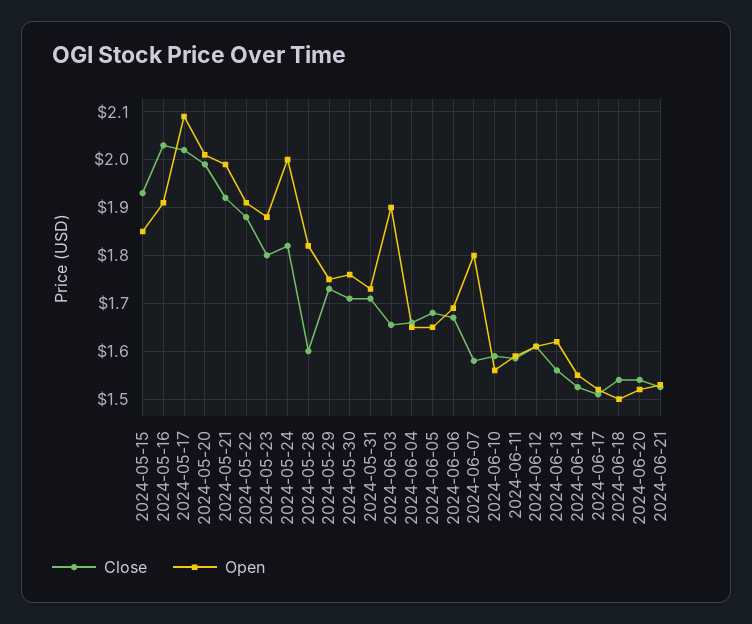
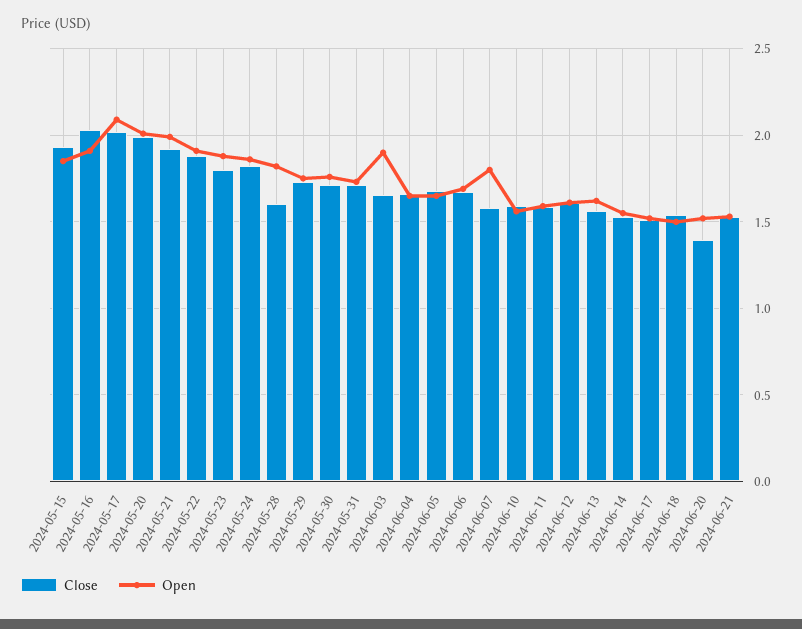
Open, 2024-05-24: 2 -> 1.85
Close, 2024-06-20: 1.54 -> 1.4

